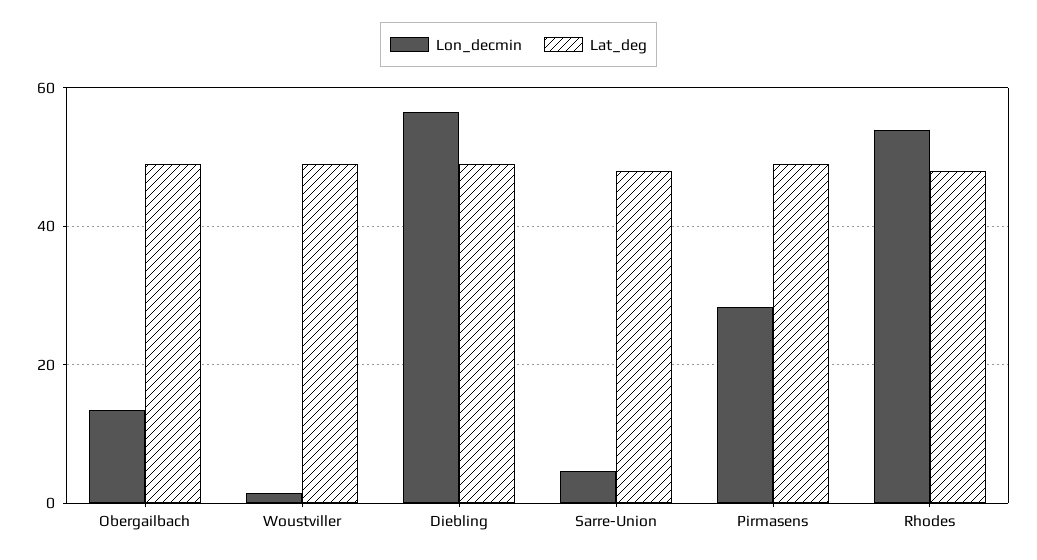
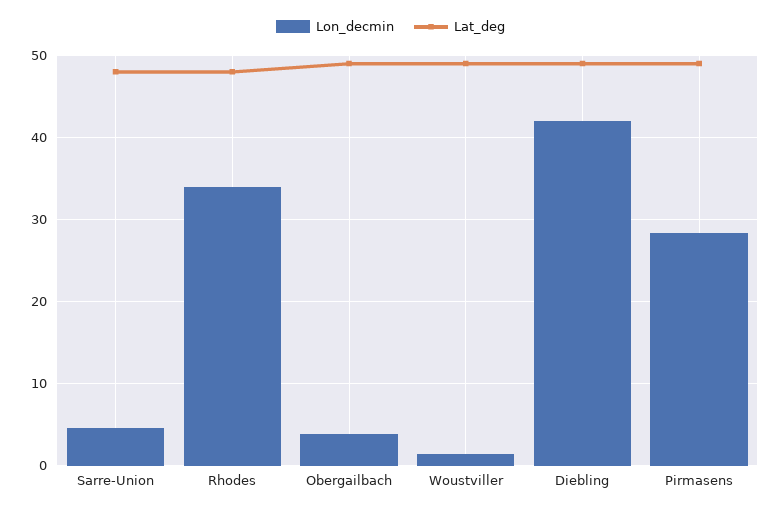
Lon_decmin, Obergailbach: 14 -> 4
Lon_decmin, Diebling: 56 -> 42
Lon_decmin, Rhodes: 54 -> 34

